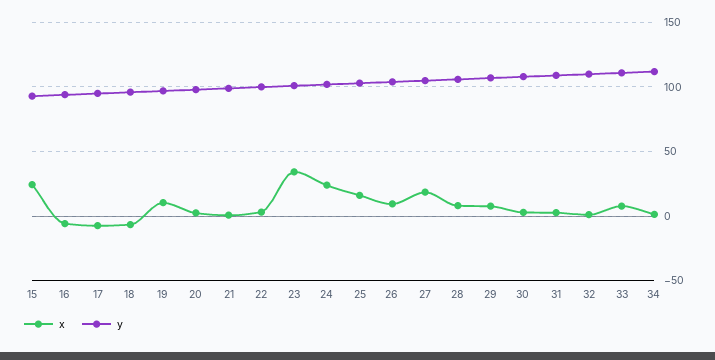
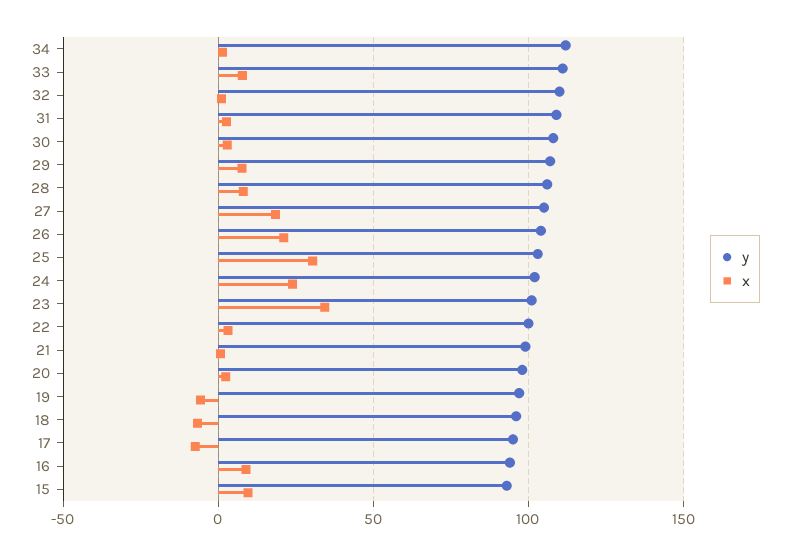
x, 15: 25 -> 10
x, 16: -5 -> 10
x, 19: 10 -> -5
x, 25: 15 -> 30
x, 26: 10 -> 20

